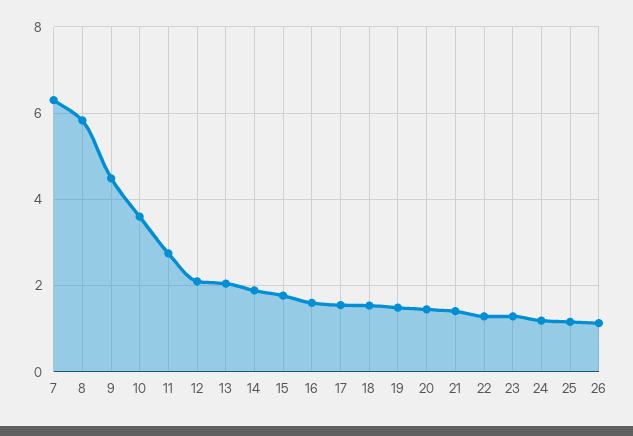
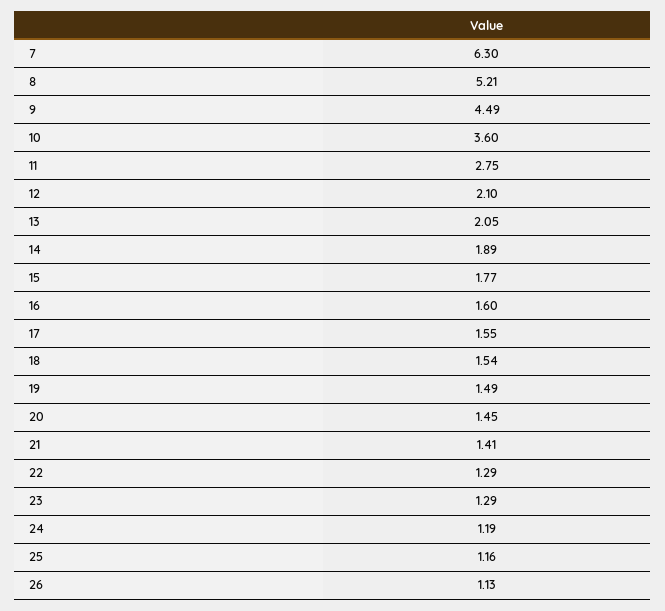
8: 5.8 -> 5.21

